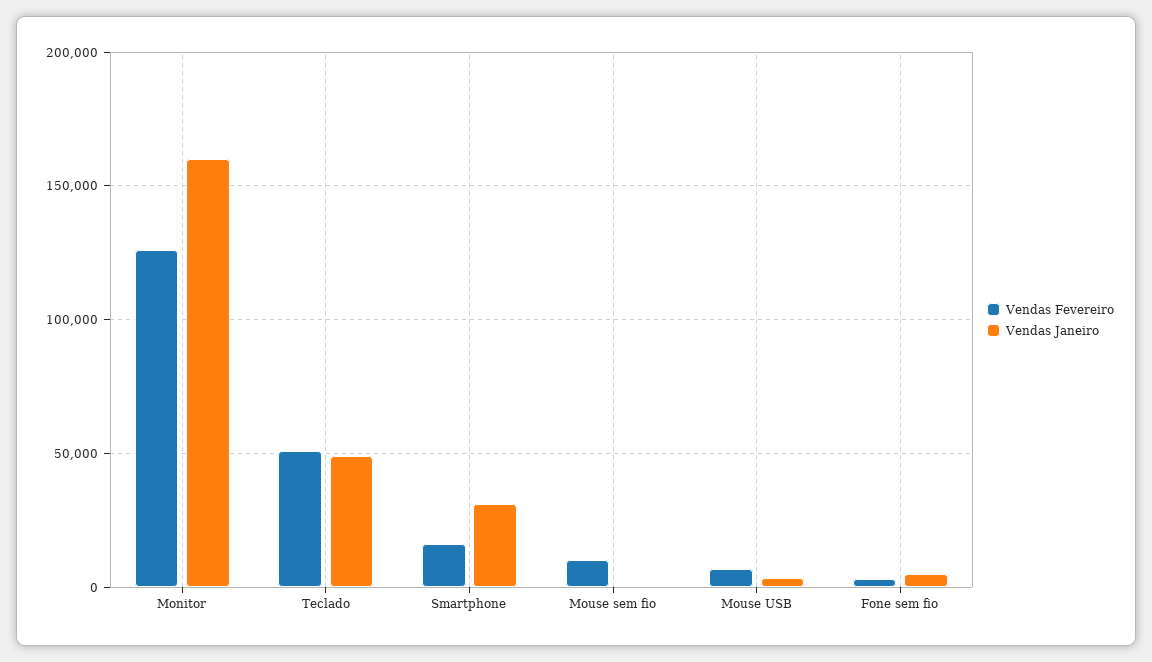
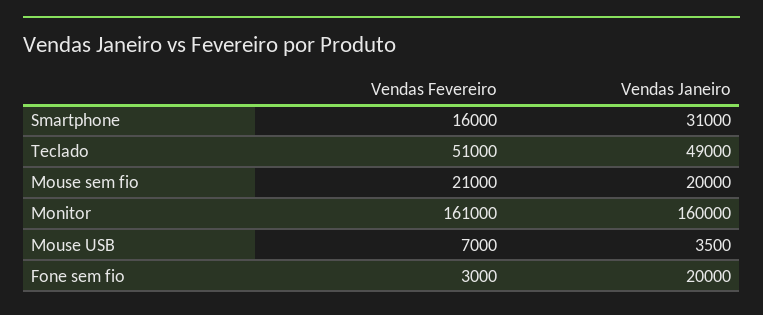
Vendas Fevereiro, Monitor: 125000 -> 161000
Vendas Fevereiro, Mouse sem fio: 10000 -> 21000
Vendas Janeiro, Mouse sem fio: 0 -> 20000
Vendas Janeiro, Fone sem fio: 5000 -> 20000

